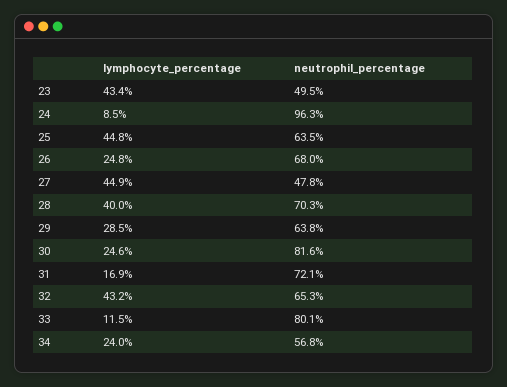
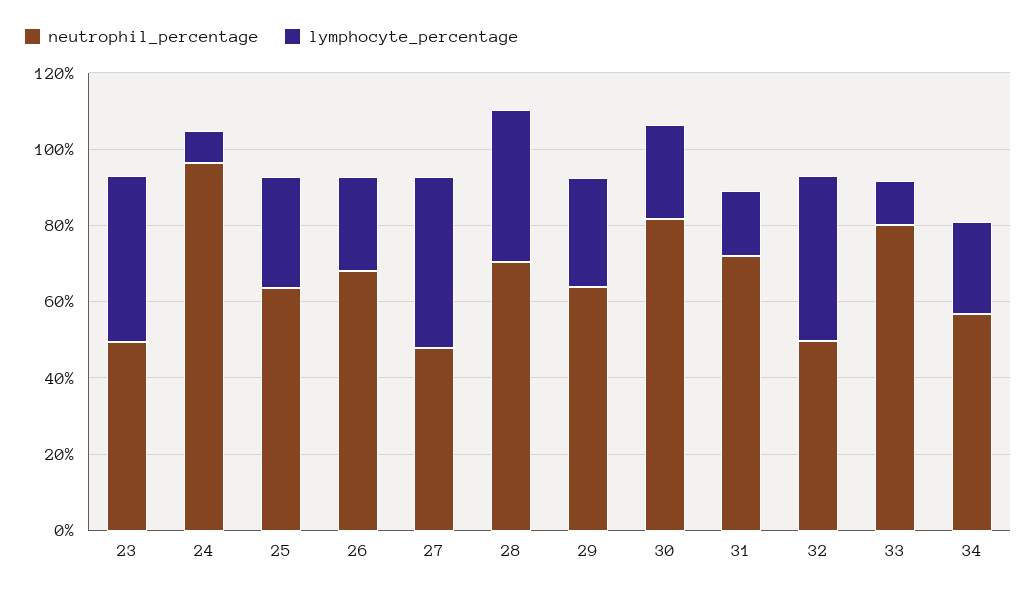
lymphocyte_percentage, 25: 44.8 -> 30
neutrophil_percentage, 32: 65.3 -> 50

